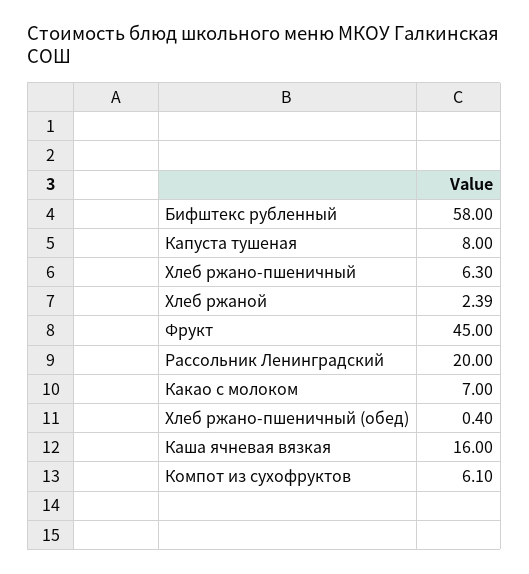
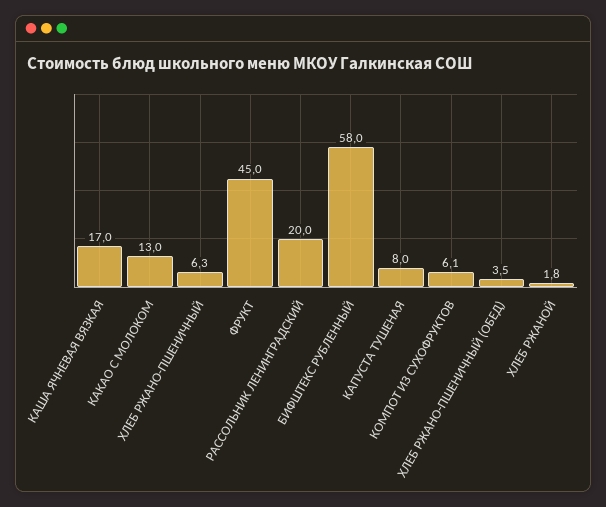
Хлеб ржаной: 2.39 -> 1.8
Какао с молоком: 7 -> 13
Хлеб ржано-пшеничный (обед): 0.4 -> 3.5
Каша ячневая вязкая: 16 -> 17

